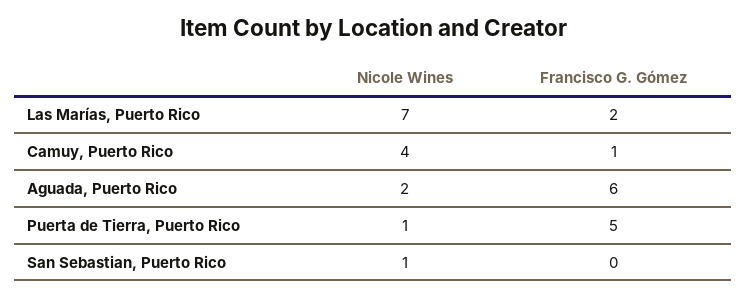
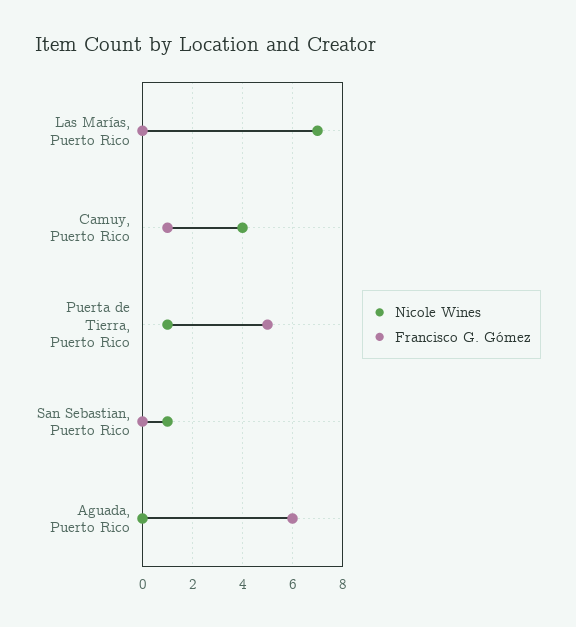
Francisco G. Gómez, Las Marías, Puerto Rico: 2 -> 0
Nicole Wines, Aguada, Puerto Rico: 2 -> 0

